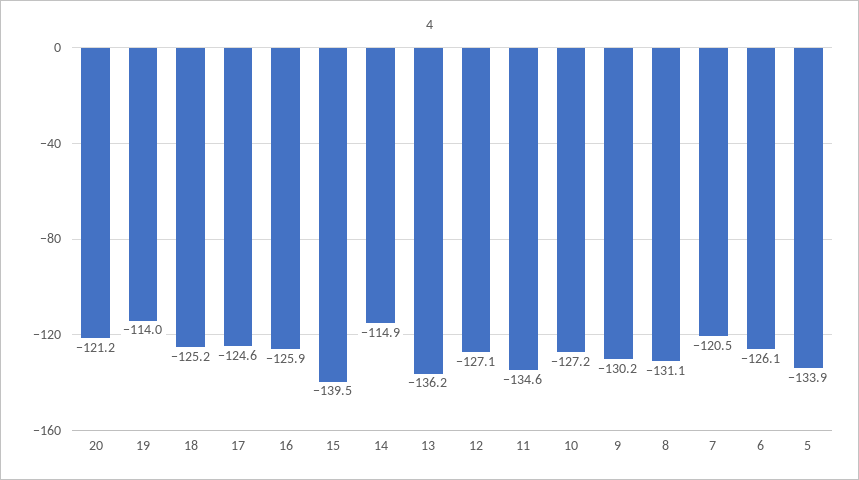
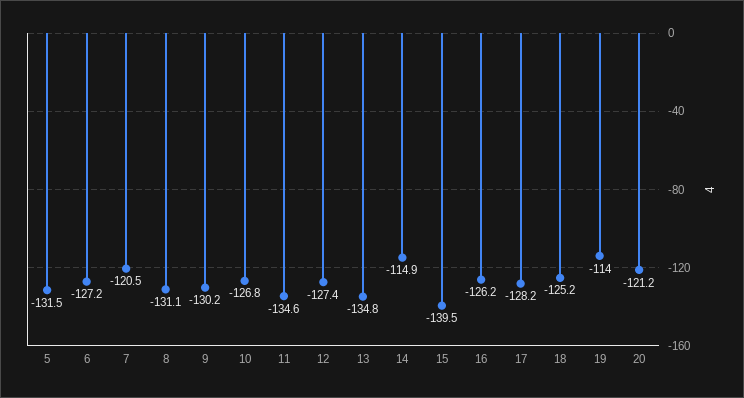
17: -124.6 -> -128.2
16: -125.9 -> -126.2
13: -136.2 -> -134.8
12: -127.1 -> -127.4
10: -127.2 -> -126.8
6: -126.1 -> -127.2
5: -133.9 -> -131.5

